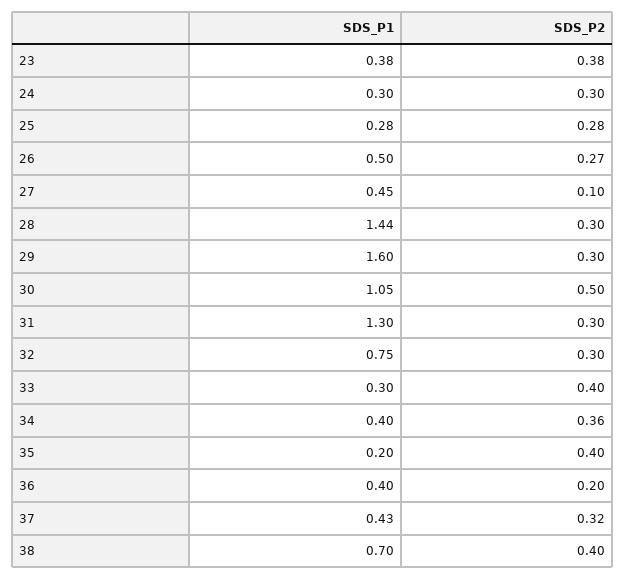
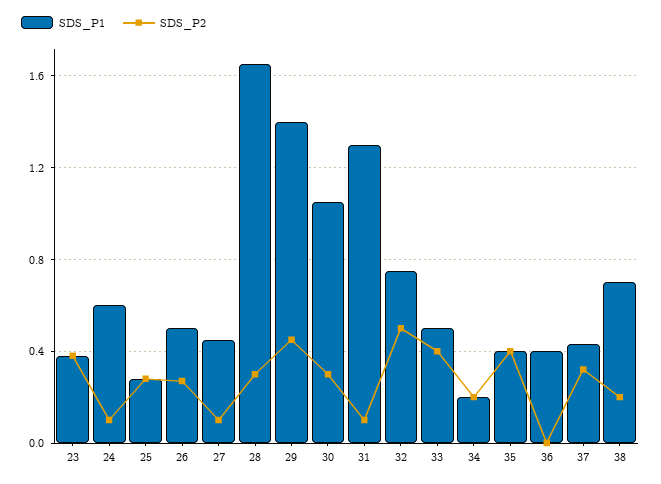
SDS_P1, 24: 0.3 -> 0.6
SDS_P2, 24: 0.3 -> 0.1
SDS_P1, 28: 1.44 -> 1.65
SDS_P1, 29: 1.6 -> 1.4
SDS_P2, 29: 0.3 -> 0.45
SDS_P2, 30: 0.5 -> 0.3
SDS_P2, 31: 0.3 -> 0.1
SDS_P2, 32: 0.3 -> 0.5
SDS_P1, 33: 0.3 -> 0.5
SDS_P1, 34: 0.4 -> 0.2
SDS_P2, 34: 0.36 -> 0.2
SDS_P1, 35: 0.2 -> 0.4
SDS_P2, 36: 0.2 -> 0
SDS_P2, 38: 0.4 -> 0.2

